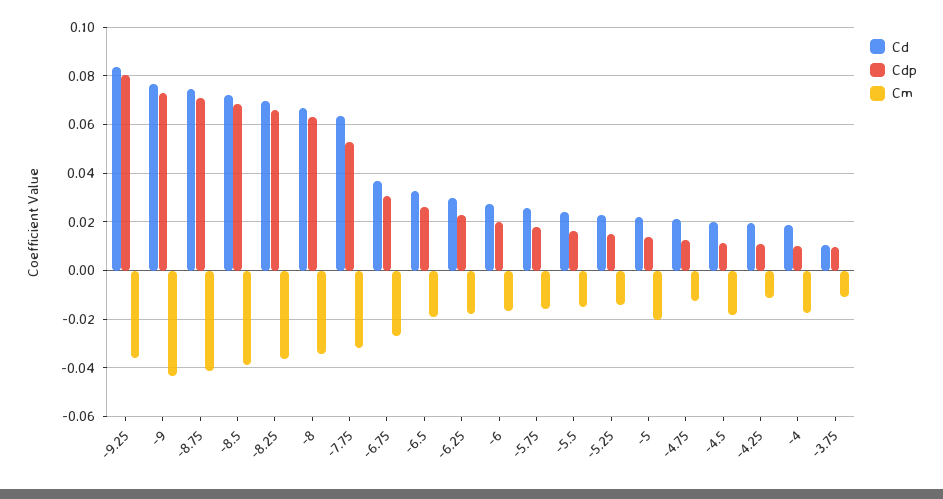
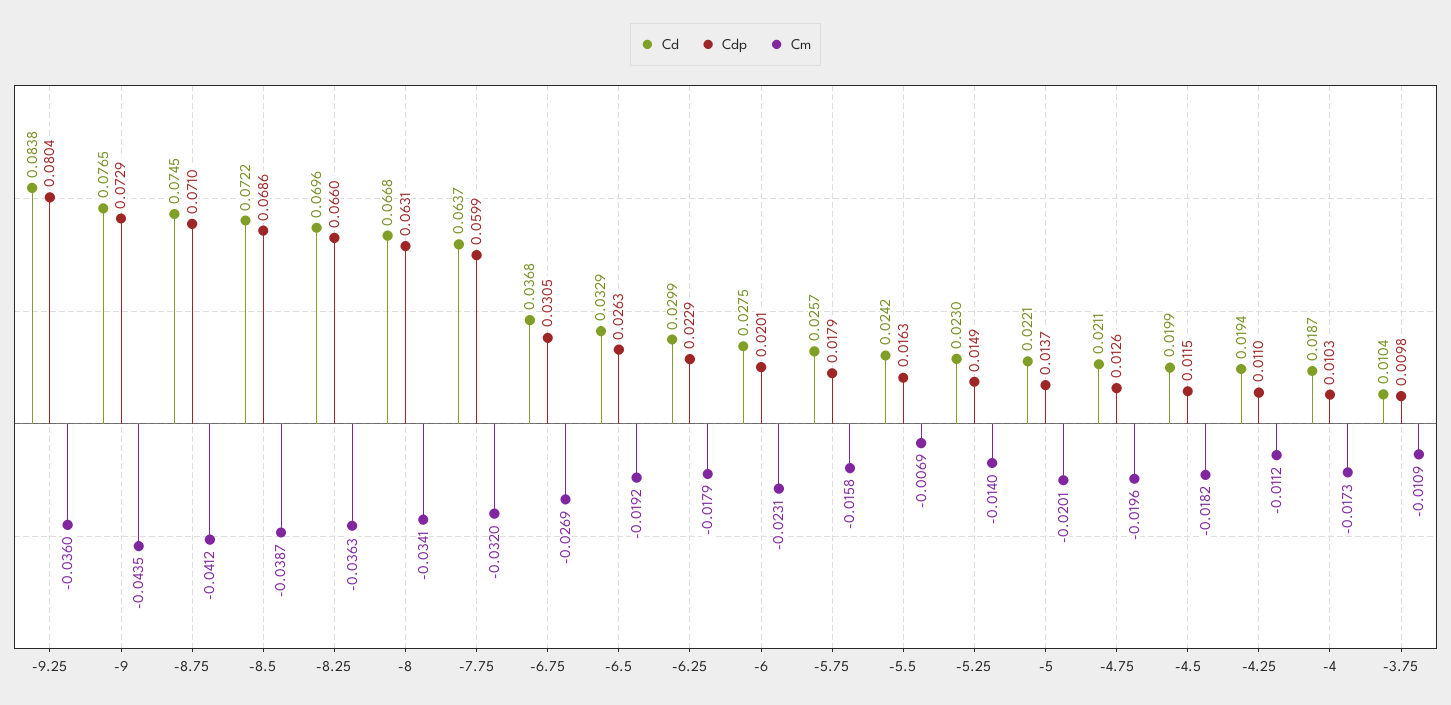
Cdp, -7.75: 0.0525 -> 0.0599
Cm, -6: -0.0175 -> -0.0231
Cm, -5.5: -0.015 -> -0.0069
Cm, -4.75: -0.0125 -> -0.0196

